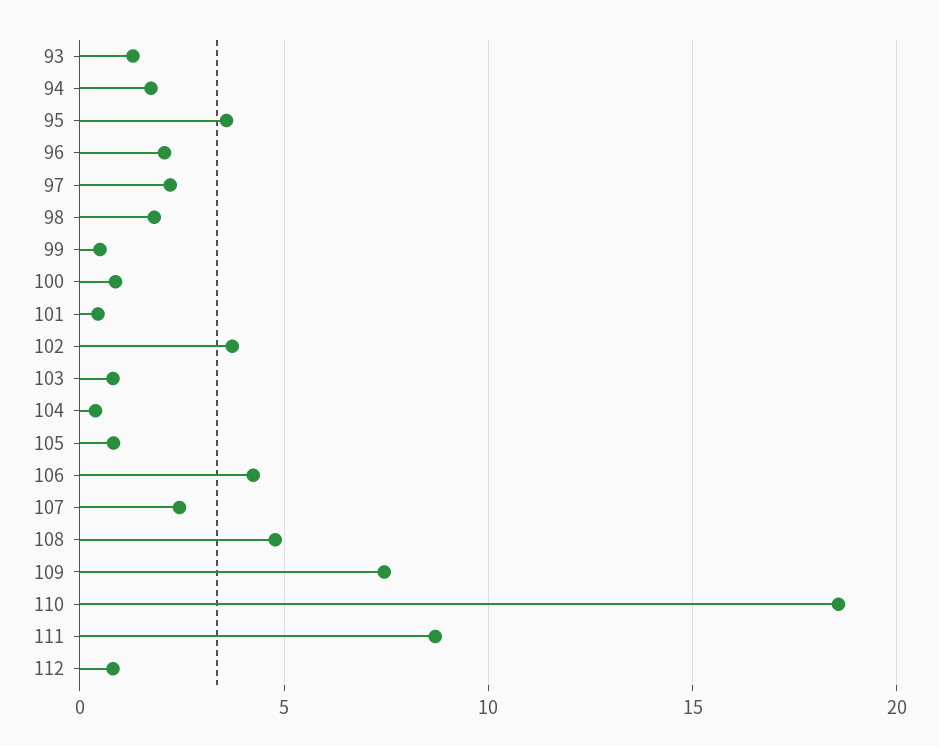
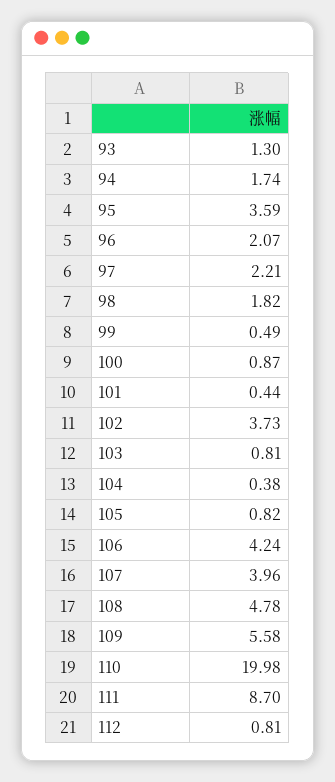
107: 2.5 -> 3.96
109: 7.5 -> 5.58
110: 18.5 -> 19.98

